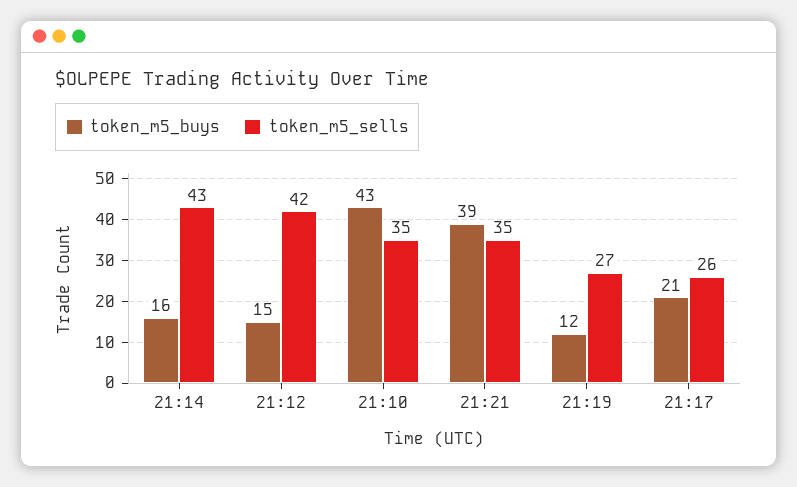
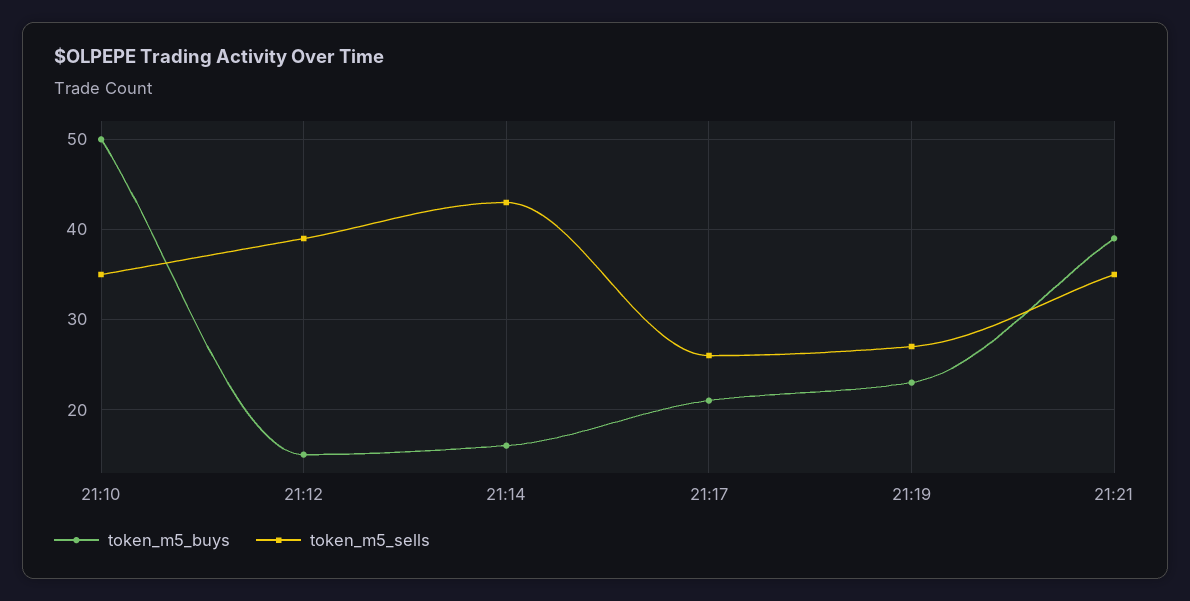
token_m5_sells, 21:12: 42 -> 39
token_m5_buys, 21:10: 43 -> 50
token_m5_buys, 21:19: 12 -> 23

